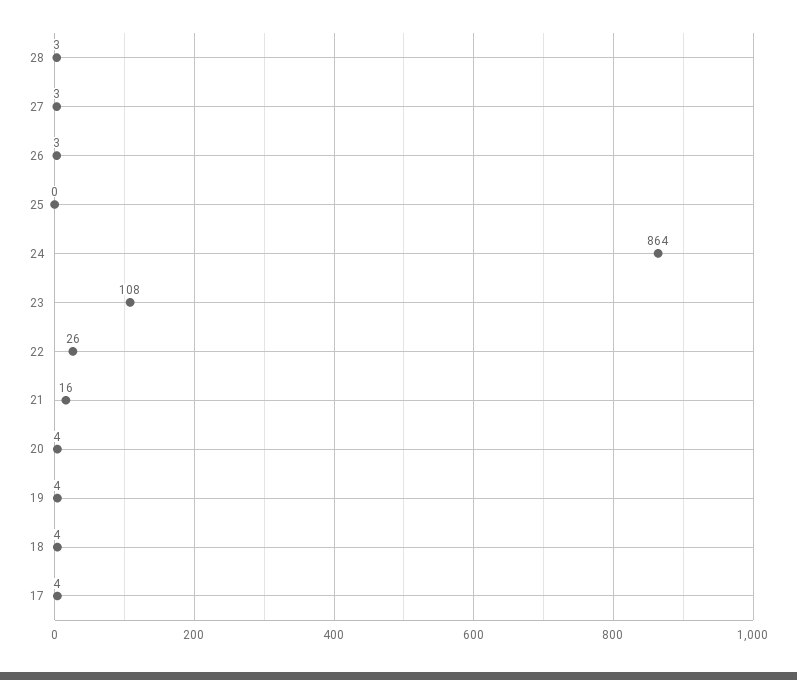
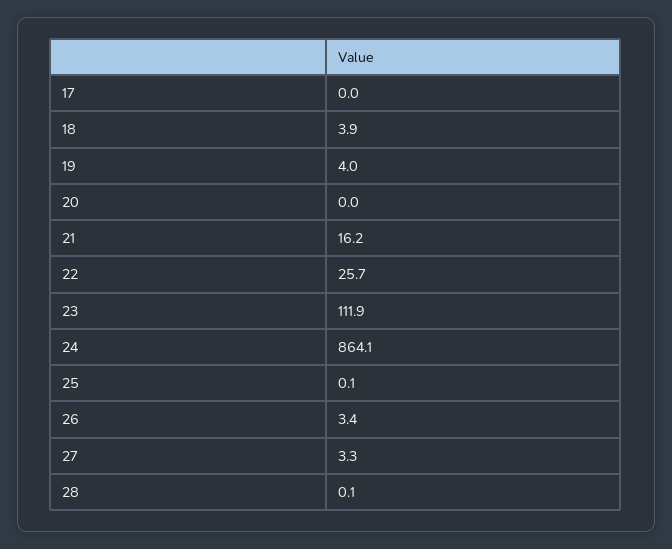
28: 3 -> 0.1
23: 108 -> 111.9
20: 4 -> 0
17: 4 -> 0

